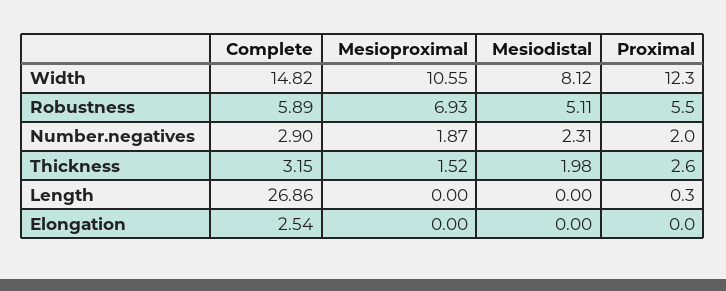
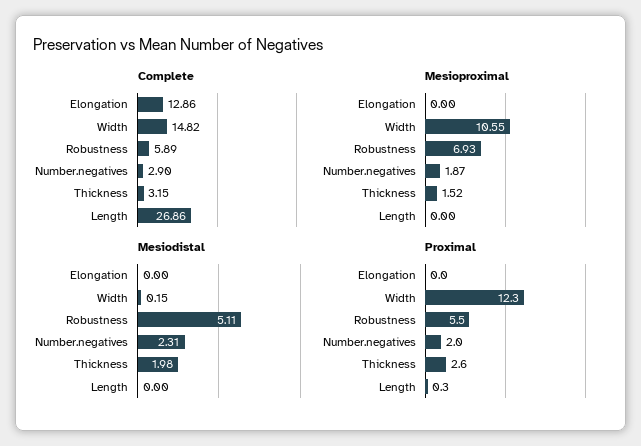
Mesiodistal, Width: 8.12 -> 0.15
Complete, Elongation: 2.54 -> 12.86

